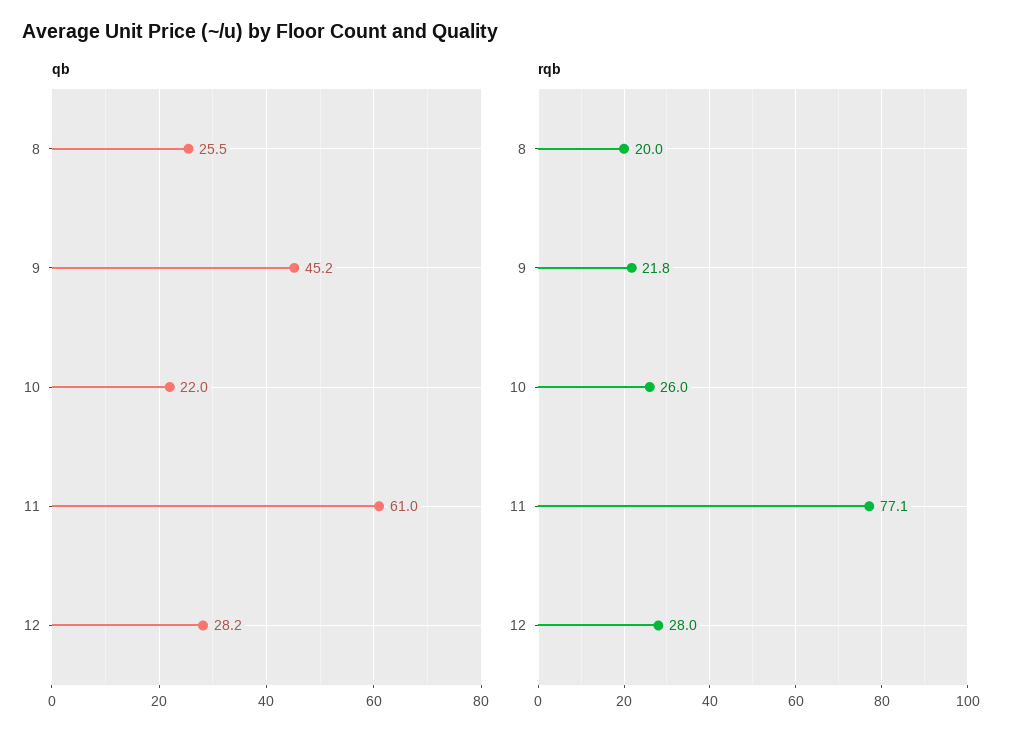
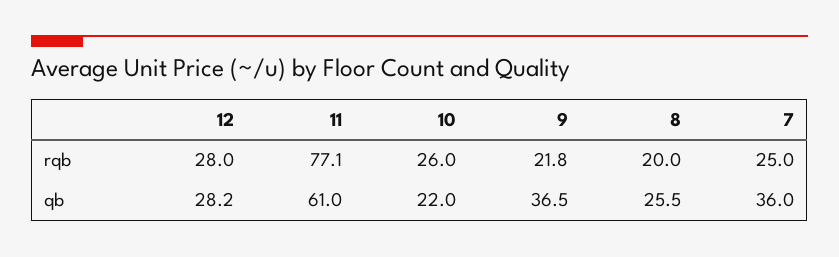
qb, 9: 45.2 -> 36.5
rqb, 7: none -> 25
qb, 7: none -> 36

